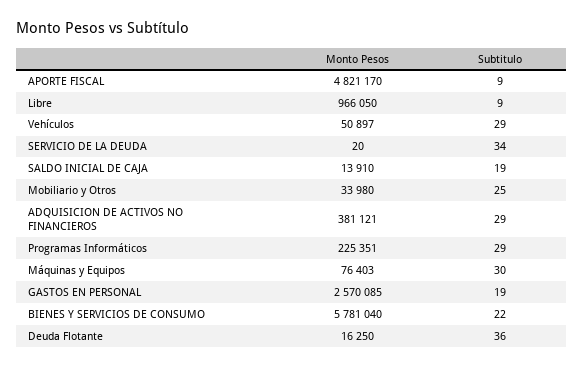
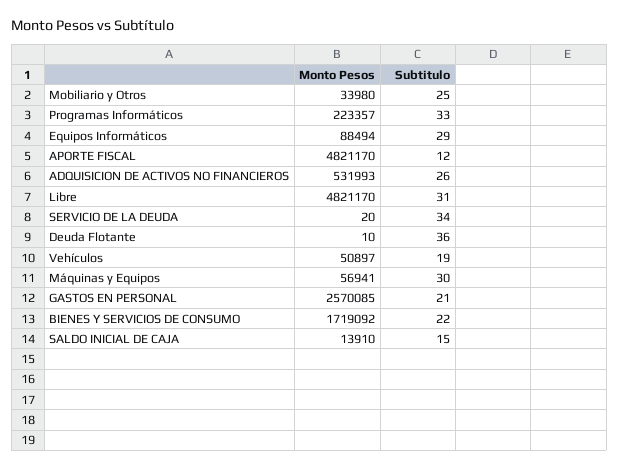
Subtitulo, APORTE FISCAL: 9 -> 12
Monto Pesos, Libre: 966050 -> 4821170
Subtitulo, Libre: 9 -> 31
Subtitulo, Vehículos: 29 -> 19
Subtitulo, SALDO INICIAL DE CAJA: 19 -> 15
Monto Pesos, ADQUISICION DE ACTIVOS NO FINANCIEROS: 381121 -> 531993
Subtitulo, ADQUISICION DE ACTIVOS NO FINANCIEROS: 29 -> 26
Monto Pesos, Programas Informáticos: 225351 -> 223357
Subtitulo, Programas Informáticos: 29 -> 33
Monto Pesos, Máquinas y Equipos: 76403 -> 56941
Subtitulo, GASTOS EN PERSONAL: 19 -> 21
Monto Pesos, BIENES Y SERVICIOS DE CONSUMO: 5781040 -> 1719092
Monto Pesos, Deuda Flotante: 16250 -> 10
Monto Pesos, Equipos Informáticos: none -> 88494
Subtitulo, Equipos Informáticos: none -> 29

